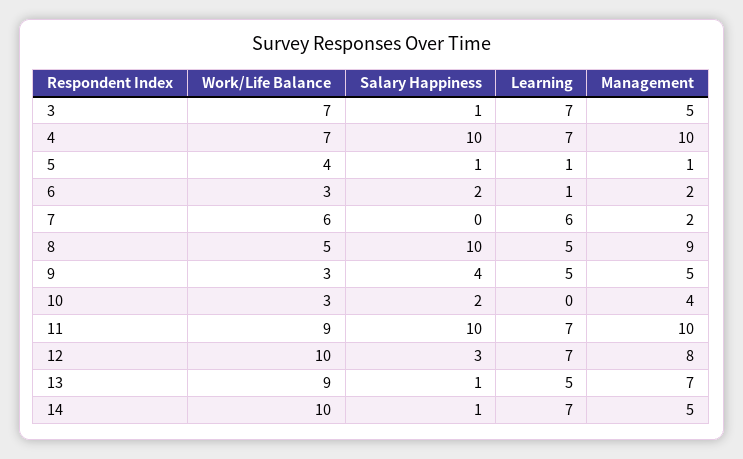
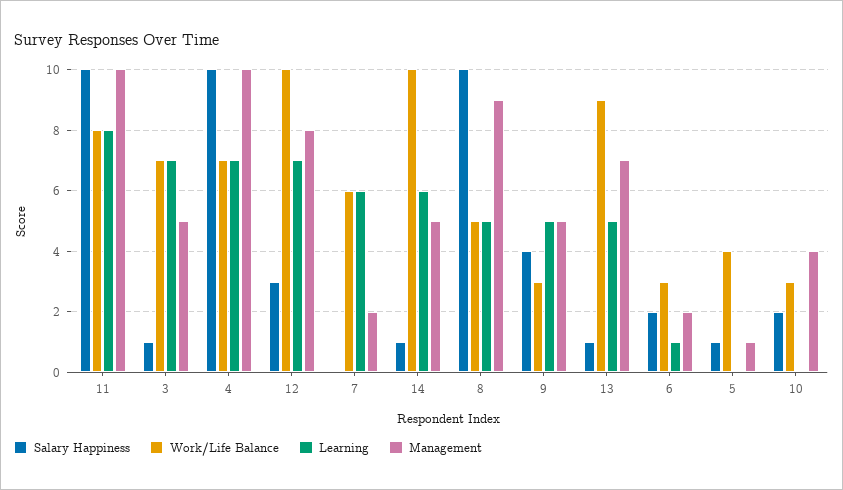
Learning, 5: 1 -> 0
Work/Life Balance, 11: 9 -> 8
Learning, 11: 7 -> 8
Learning, 14: 7 -> 6

